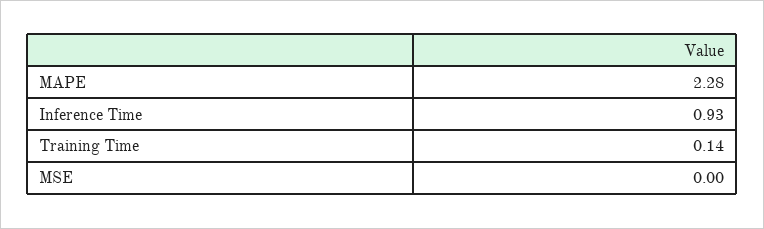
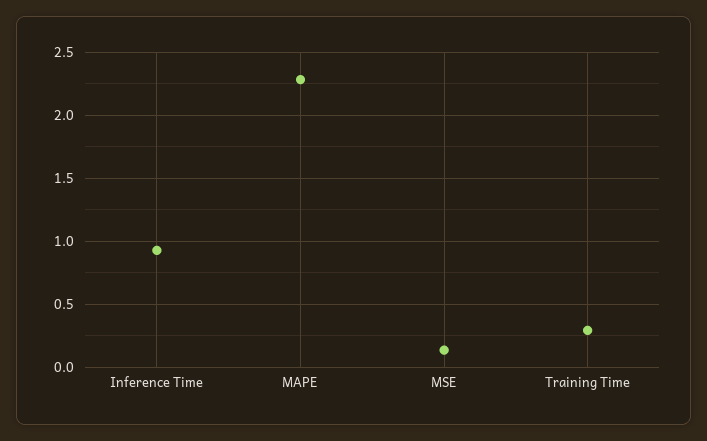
Training Time: 0.14 -> 0.3
MSE: 0 -> 0.15

